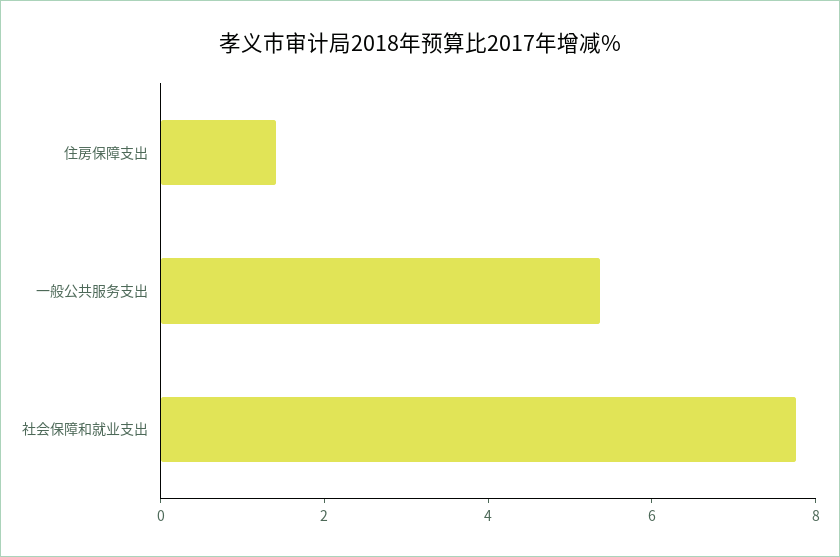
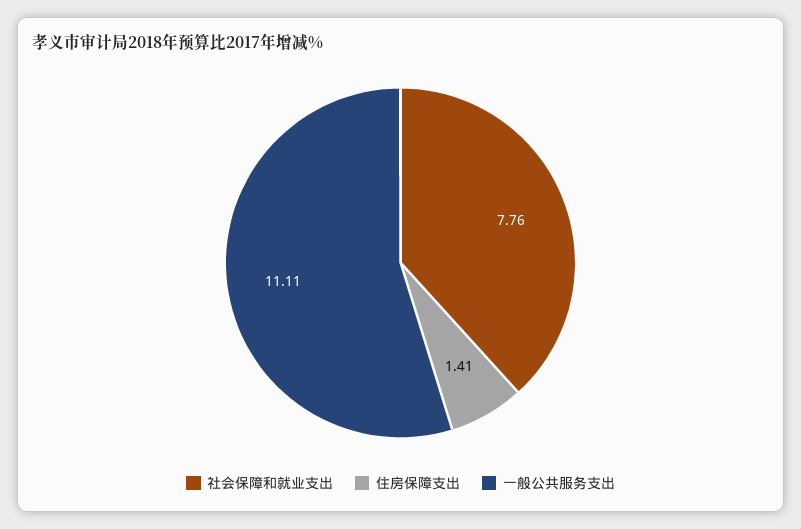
一般公共服务支出: 5.5 -> 11.11

